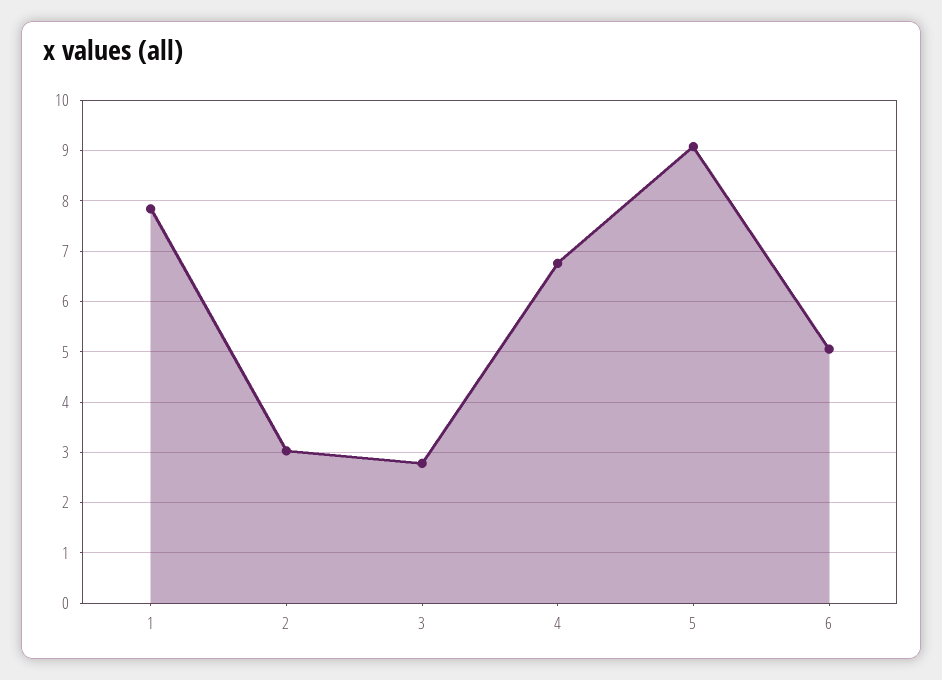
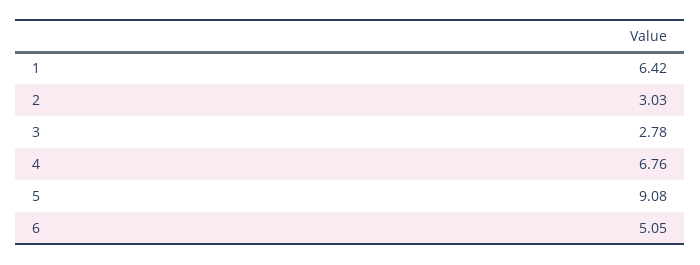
1: 7.8 -> 6.42

